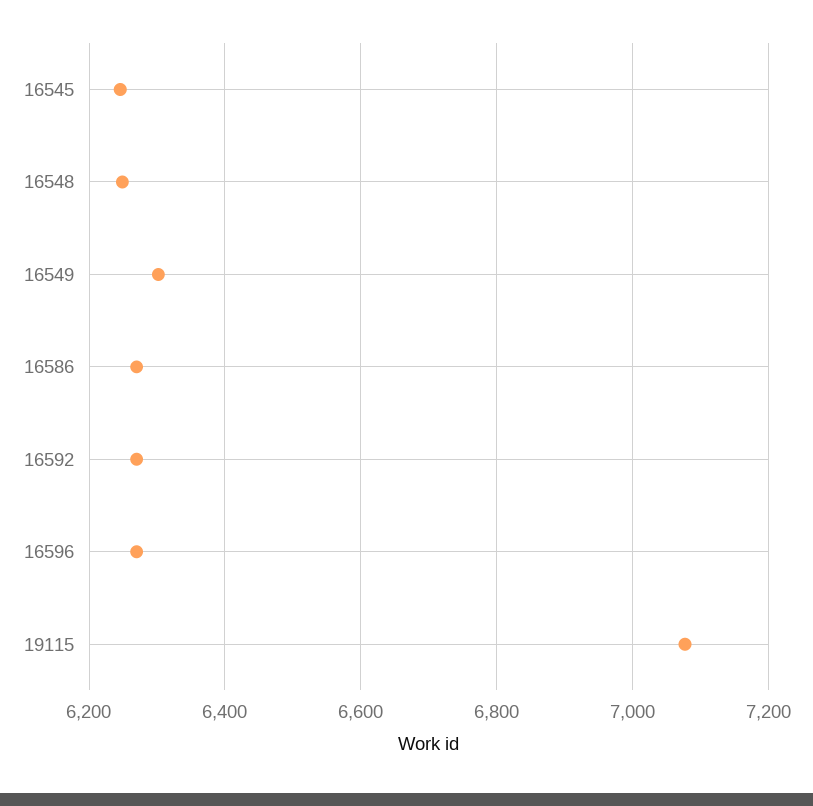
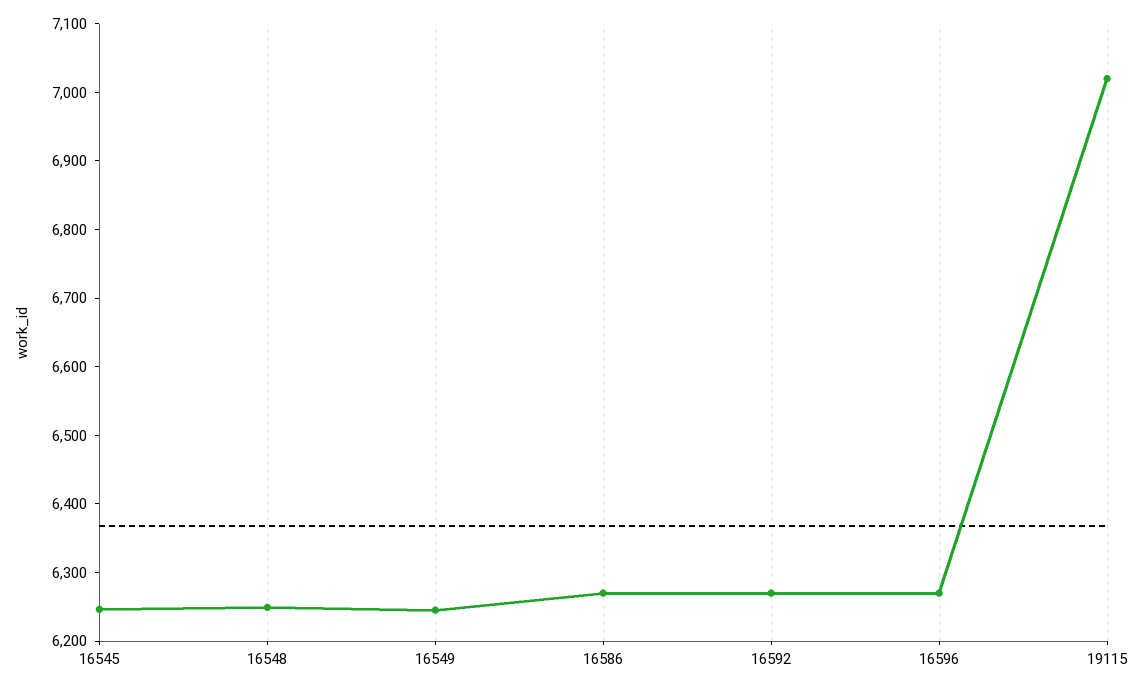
16549: 6300 -> 6240
19115: 7080 -> 7020

